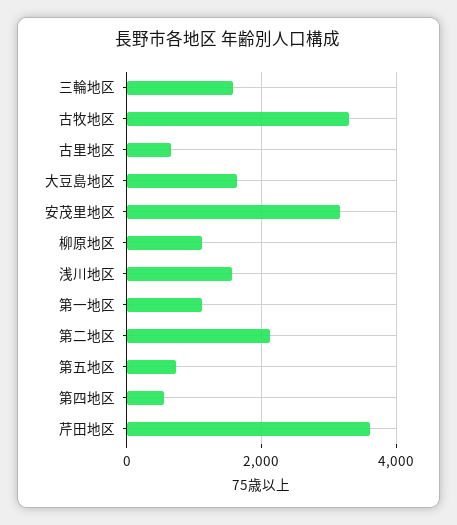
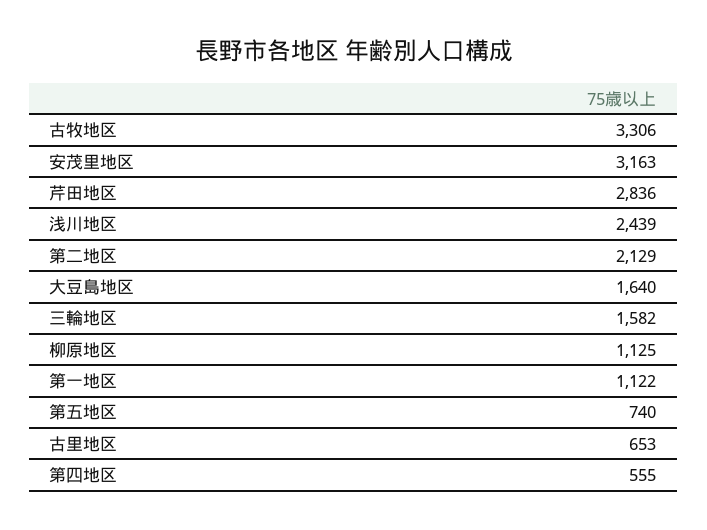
浅川地区: 1600 -> 2439
芹田地区: 3600 -> 2836

